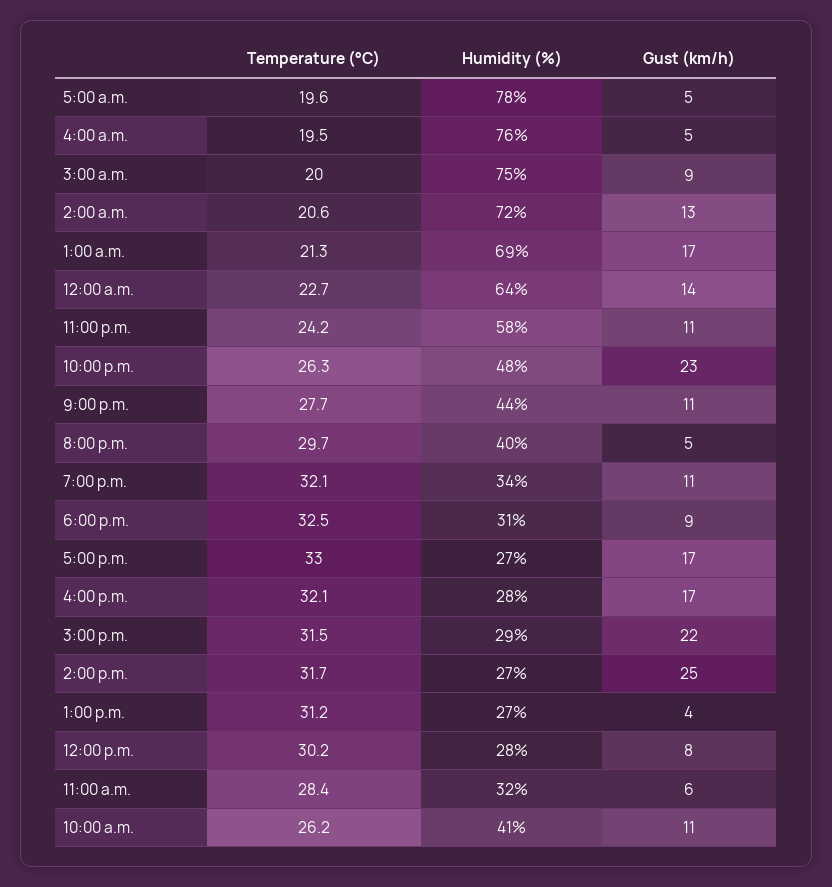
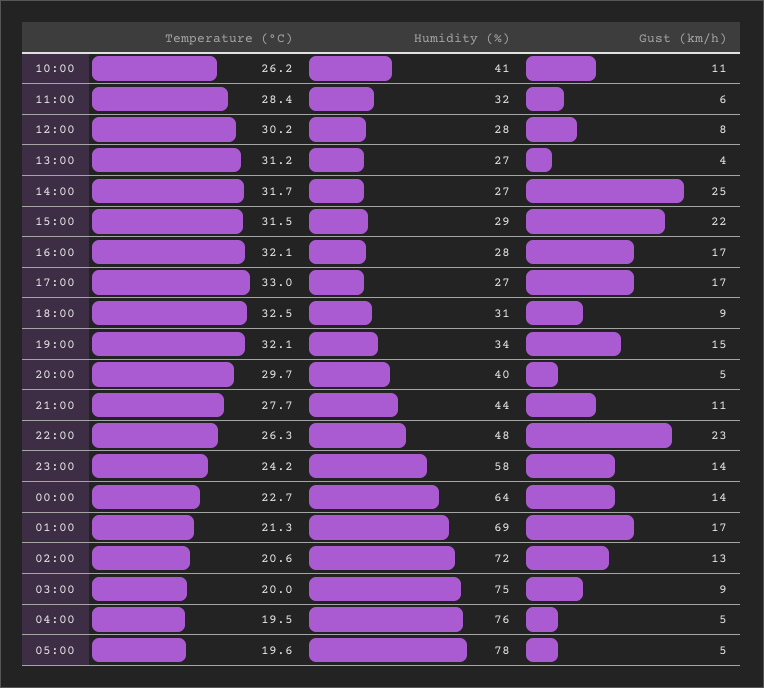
Gust (km/h), 11:00 p.m.: 11 -> 14
Gust (km/h), 7:00 p.m.: 11 -> 15

